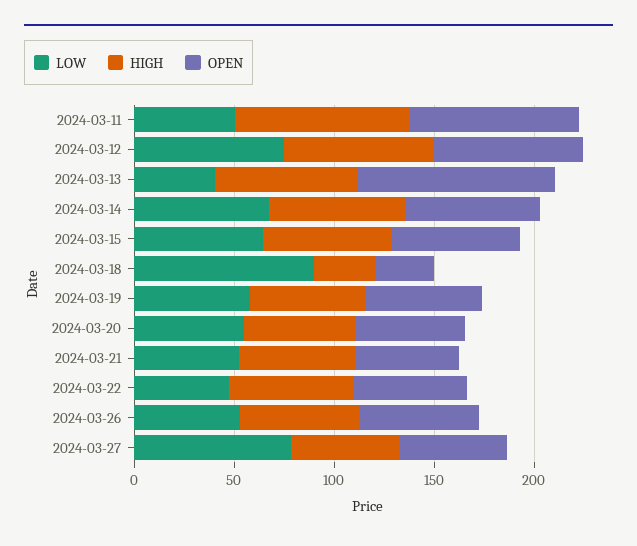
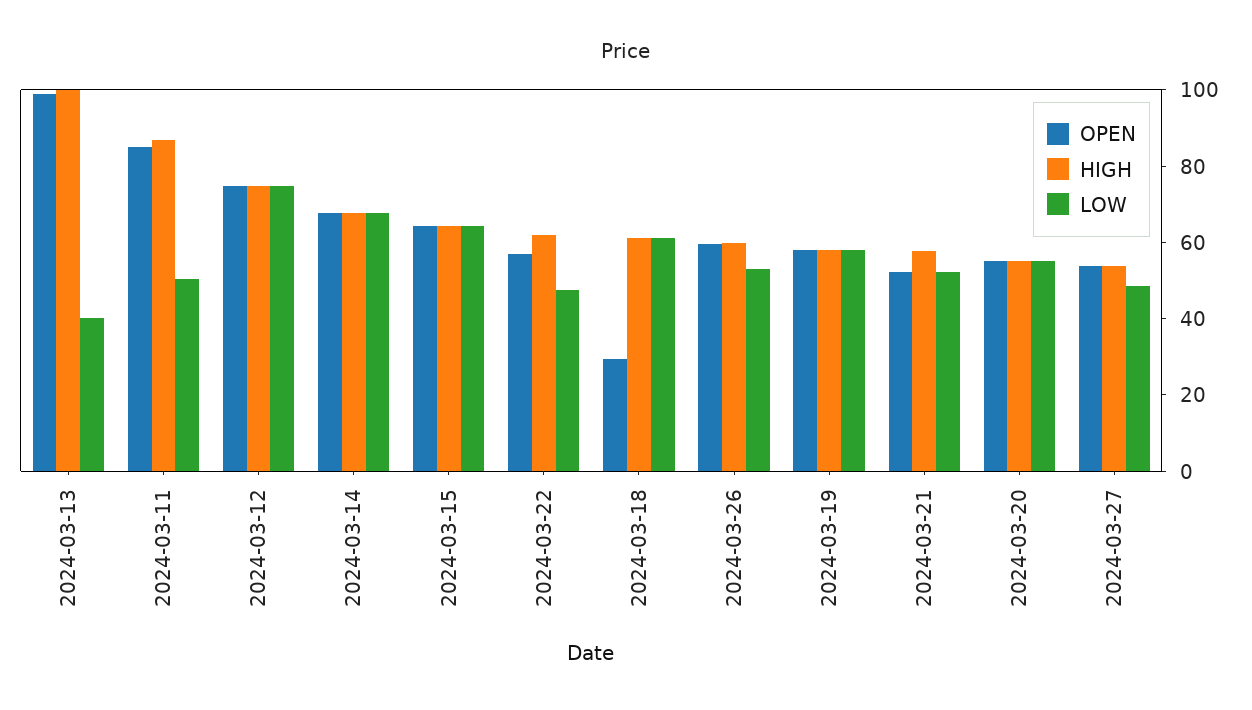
HIGH, 2024-03-13: 70 -> 100
LOW, 2024-03-18: 90 -> 60
HIGH, 2024-03-18: 30 -> 60
LOW, 2024-03-27: 80 -> 50

